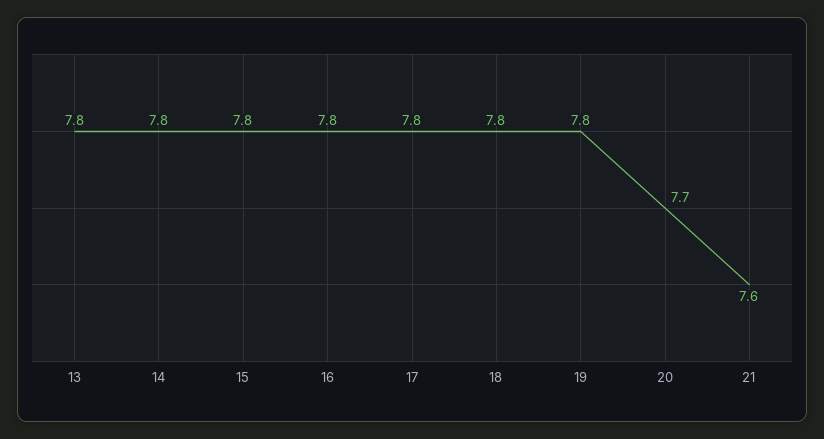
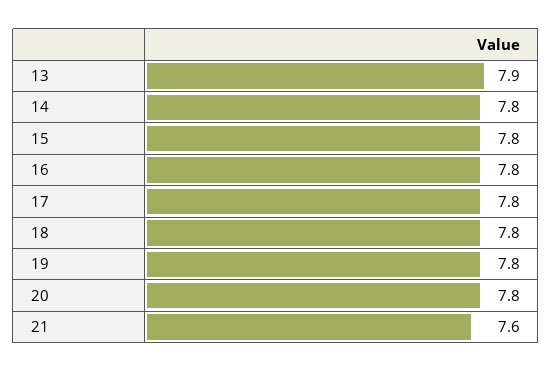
13: 7.8 -> 7.9
20: 7.7 -> 7.8

